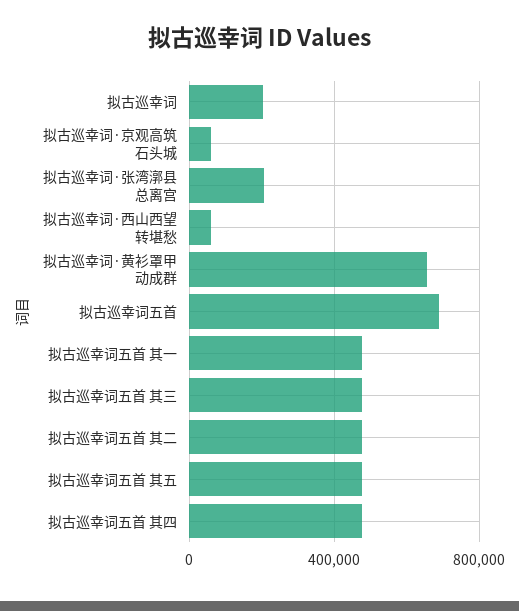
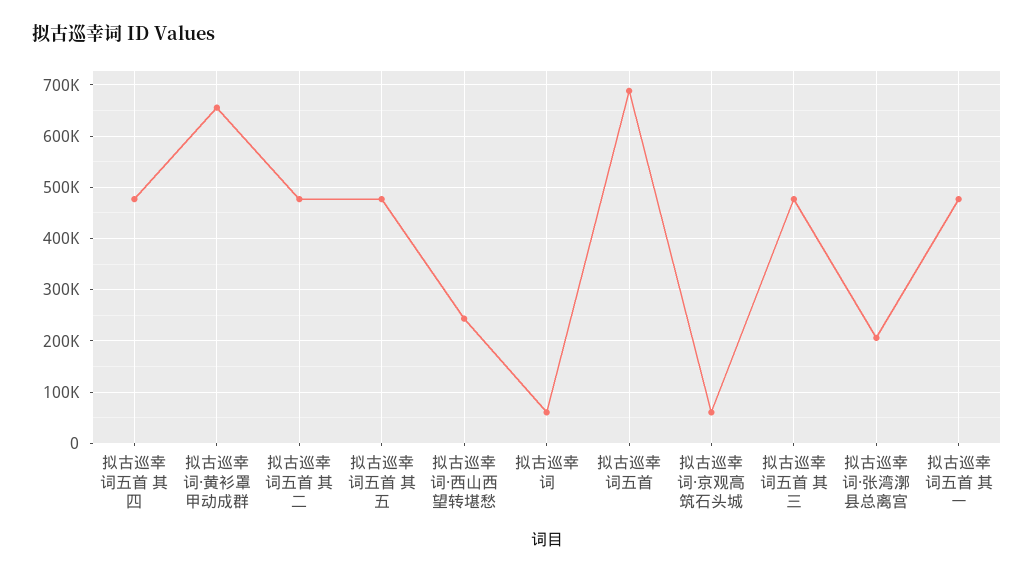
拟古巡幸词: 200000 -> 60000
拟古巡幸词·西山西望转堪愁: 50000 -> 240000

